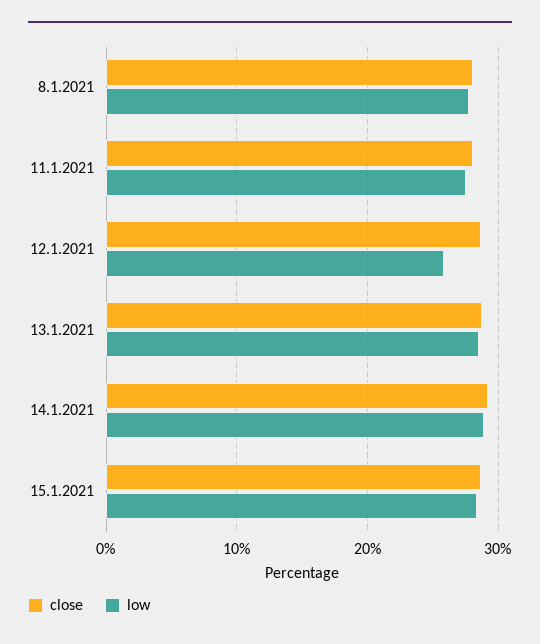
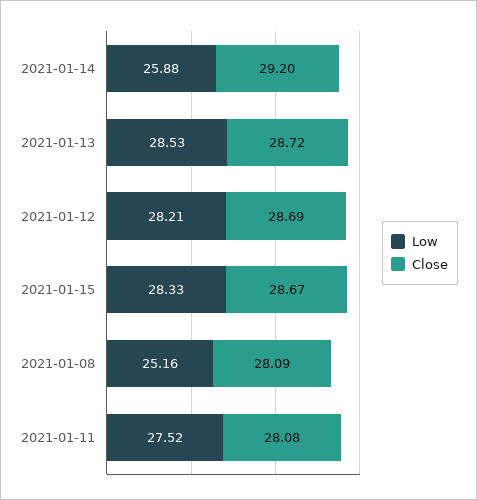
low, 8.1.2021: 28 -> 25.16
low, 12.1.2021: 26 -> 28.21
low, 14.1.2021: 29 -> 25.88

